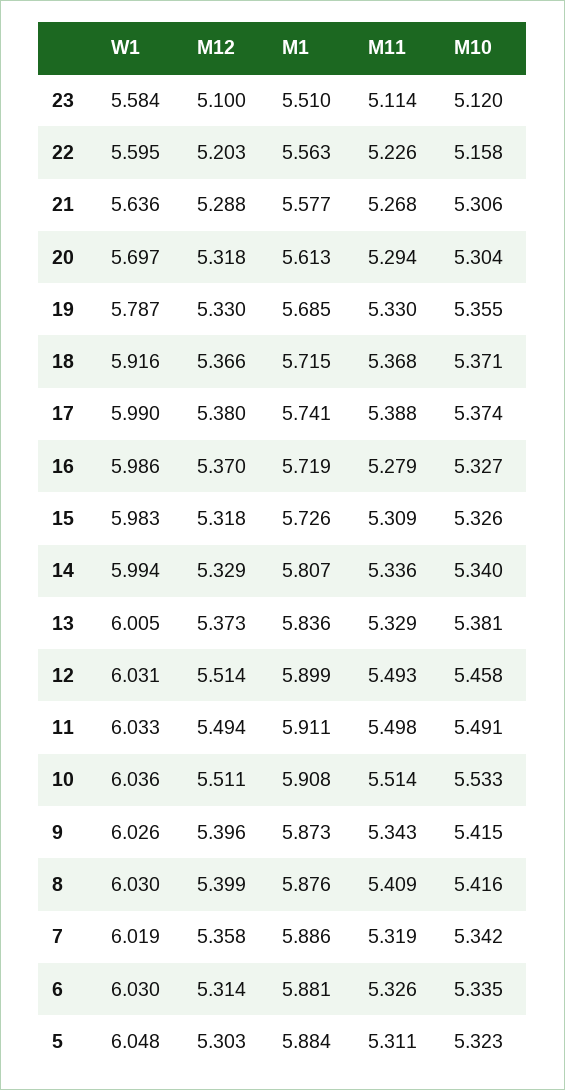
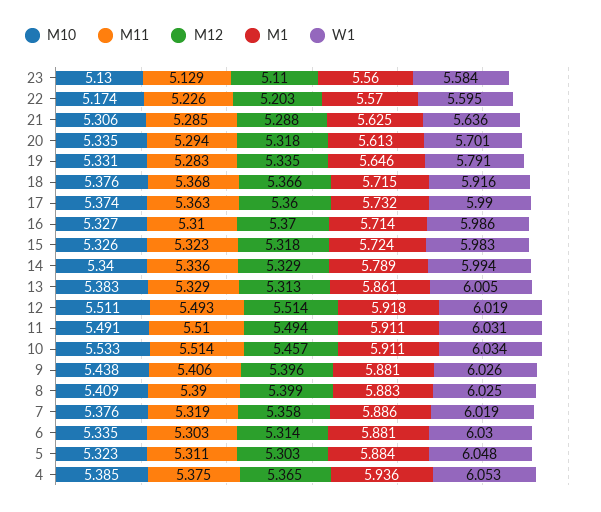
M12, 23: 5.1 -> 5.11
M1, 23: 5.51 -> 5.56
M11, 23: 5.114 -> 5.129
M10, 23: 5.12 -> 5.13
M1, 22: 5.563 -> 5.57
M10, 22: 5.158 -> 5.174
M1, 21: 5.577 -> 5.625
M11, 21: 5.268 -> 5.285
W1, 20: 5.697 -> 5.701
M10, 20: 5.304 -> 5.335
W1, 19: 5.787 -> 5.791
M12, 19: 5.33 -> 5.335
M1, 19: 5.685 -> 5.646
M11, 19: 5.33 -> 5.283
M10, 19: 5.355 -> 5.331
M10, 18: 5.371 -> 5.376
M12, 17: 5.38 -> 5.36
M1, 17: 5.741 -> 5.732
M11, 17: 5.388 -> 5.363
M1, 16: 5.719 -> 5.714
M11, 16: 5.279 -> 5.31
M1, 15: 5.726 -> 5.724
M11, 15: 5.309 -> 5.323
M1, 14: 5.807 -> 5.789
M12, 13: 5.373 -> 5.313
M1, 13: 5.836 -> 5.861
M10, 13: 5.381 -> 5.383
W1, 12: 6.031 -> 6.019
M1, 12: 5.899 -> 5.918
M10, 12: 5.458 -> 5.511
W1, 11: 6.033 -> 6.031
M11, 11: 5.498 -> 5.51
W1, 10: 6.036 -> 6.034
M12, 10: 5.511 -> 5.457
M1, 10: 5.908 -> 5.911
M1, 9: 5.873 -> 5.881
M11, 9: 5.343 -> 5.406
M10, 9: 5.415 -> 5.438
W1, 8: 6.03 -> 6.025
M1, 8: 5.876 -> 5.883
M11, 8: 5.409 -> 5.39
M10, 8: 5.416 -> 5.409
M10, 7: 5.342 -> 5.376
M11, 6: 5.326 -> 5.303
M10, 4: none -> 5.385
M11, 4: none -> 5.375
M12, 4: none -> 5.365
M1, 4: none -> 5.936
W1, 4: none -> 6.053

